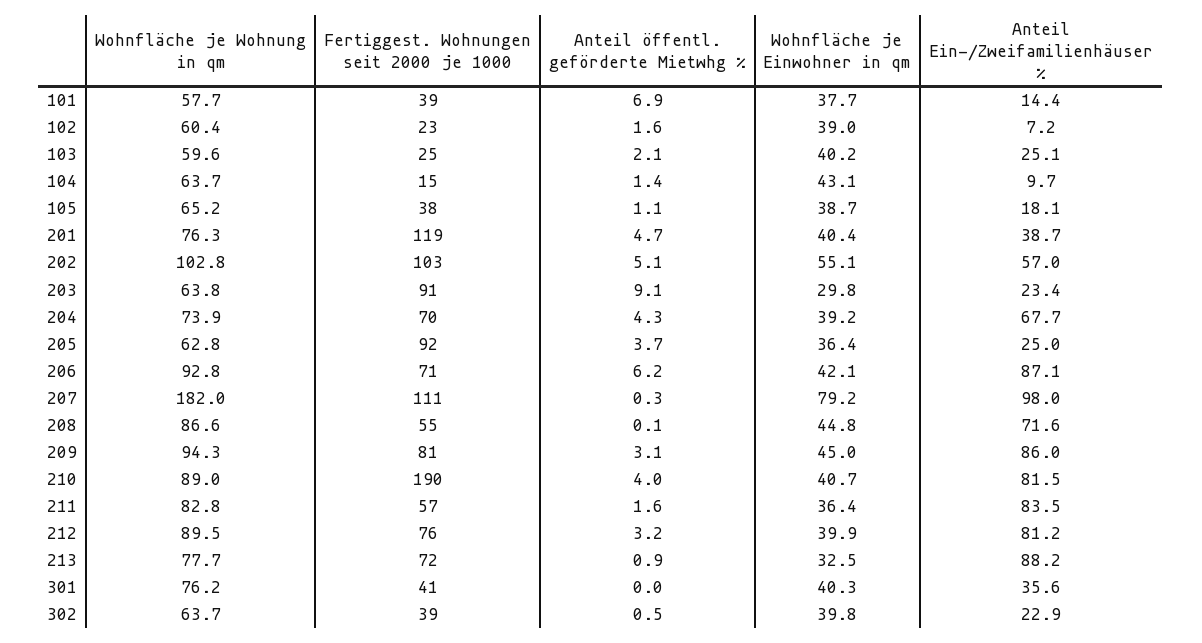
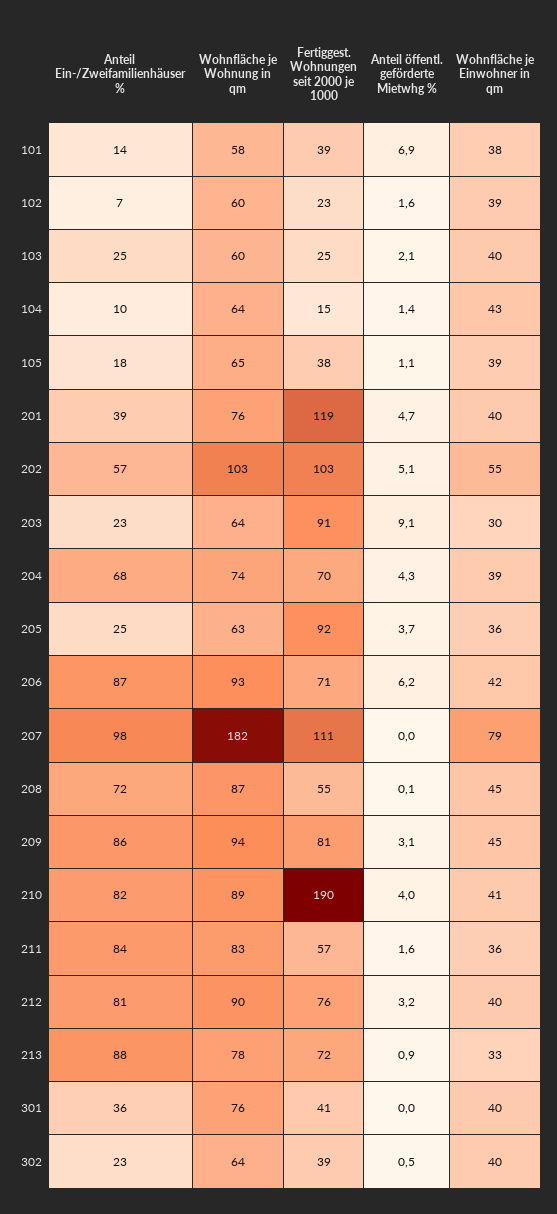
Anteil öffentl. geförderte Mietwhg %, 207: 0.3 -> 0

